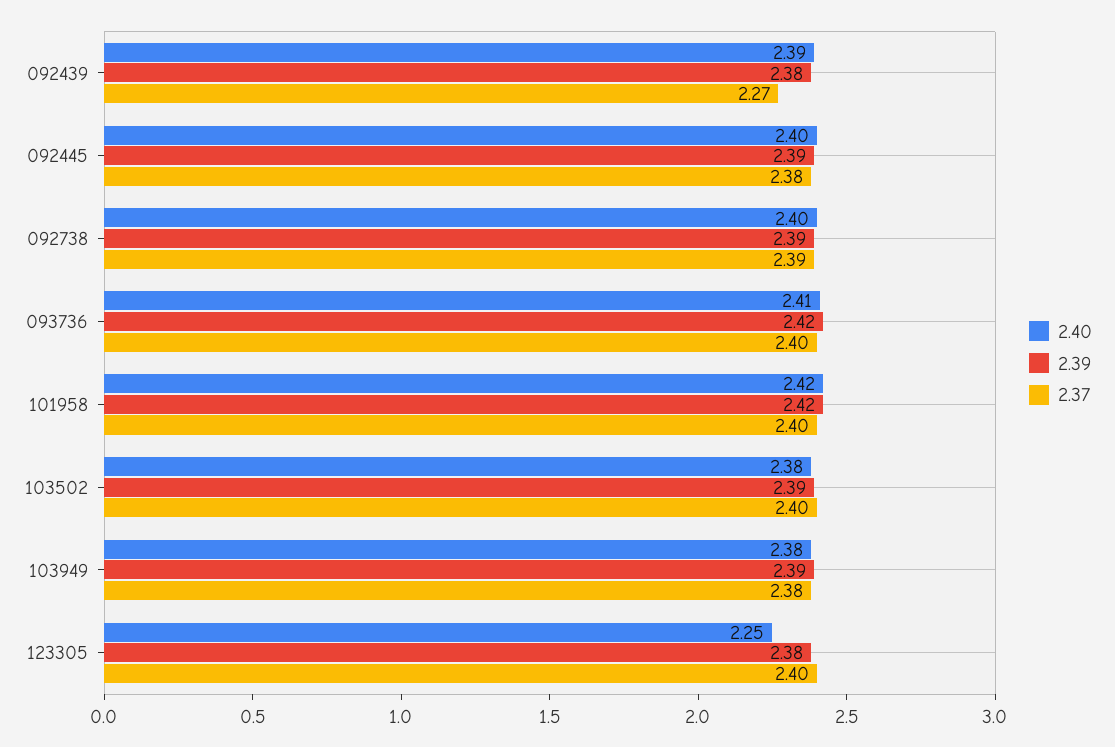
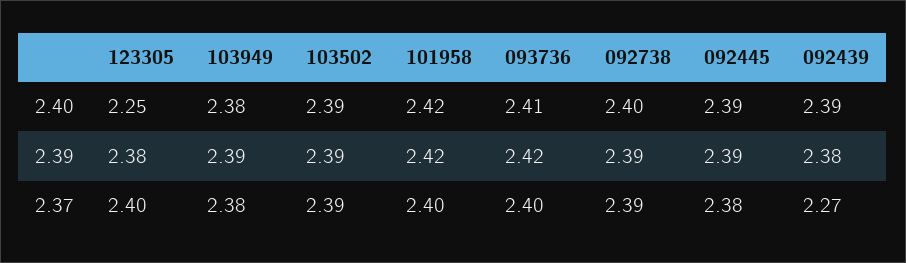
2.40, 092445: 2.4 -> 2.39
2.40, 103502: 2.38 -> 2.39
2.37, 103502: 2.4 -> 2.39

